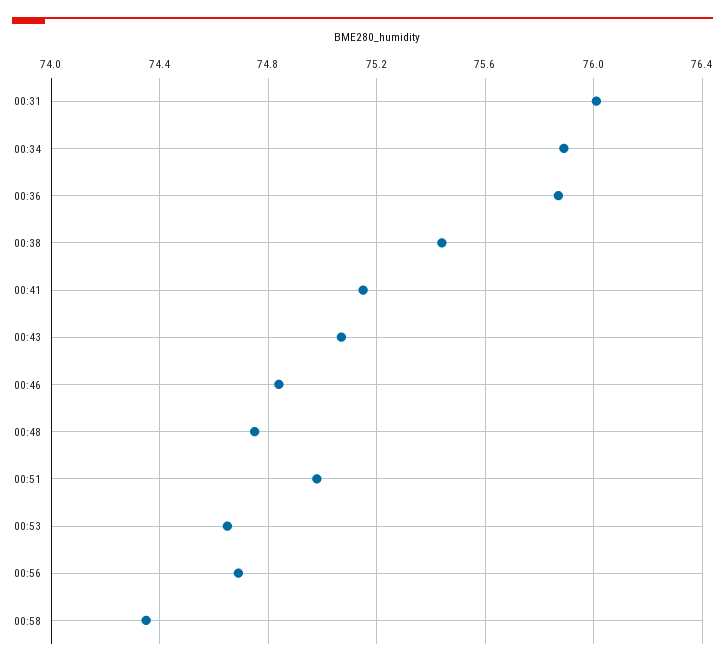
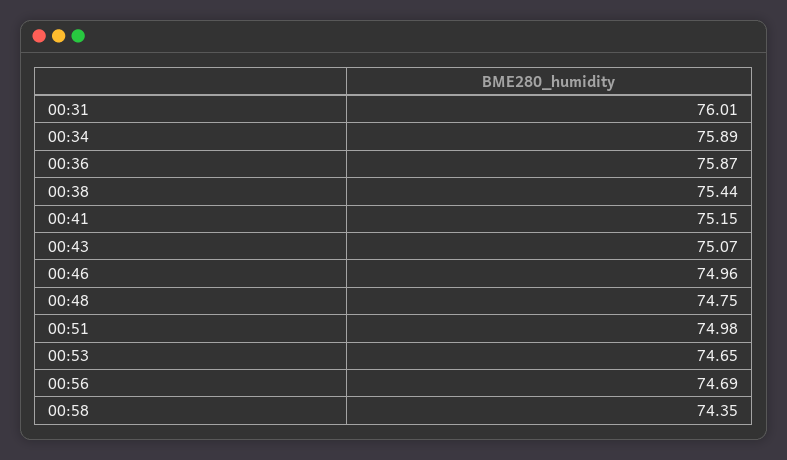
00:46: 74.85 -> 74.96

